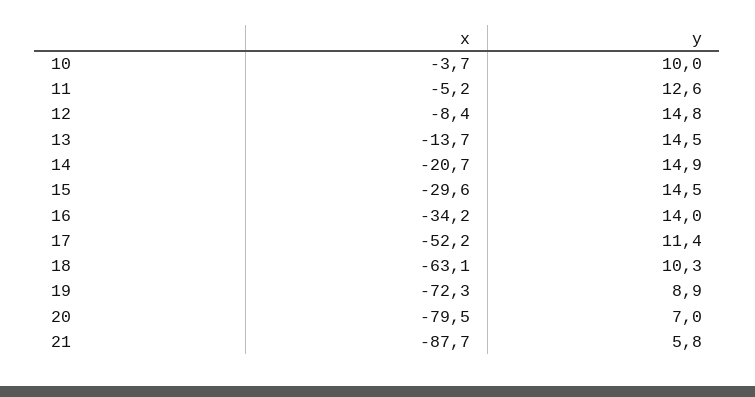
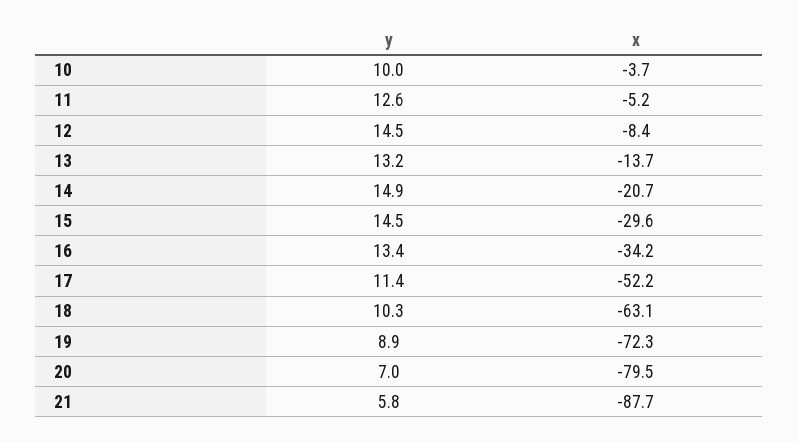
y, 12: 14.8 -> 14.5
y, 13: 14.5 -> 13.2
y, 16: 14 -> 13.4

